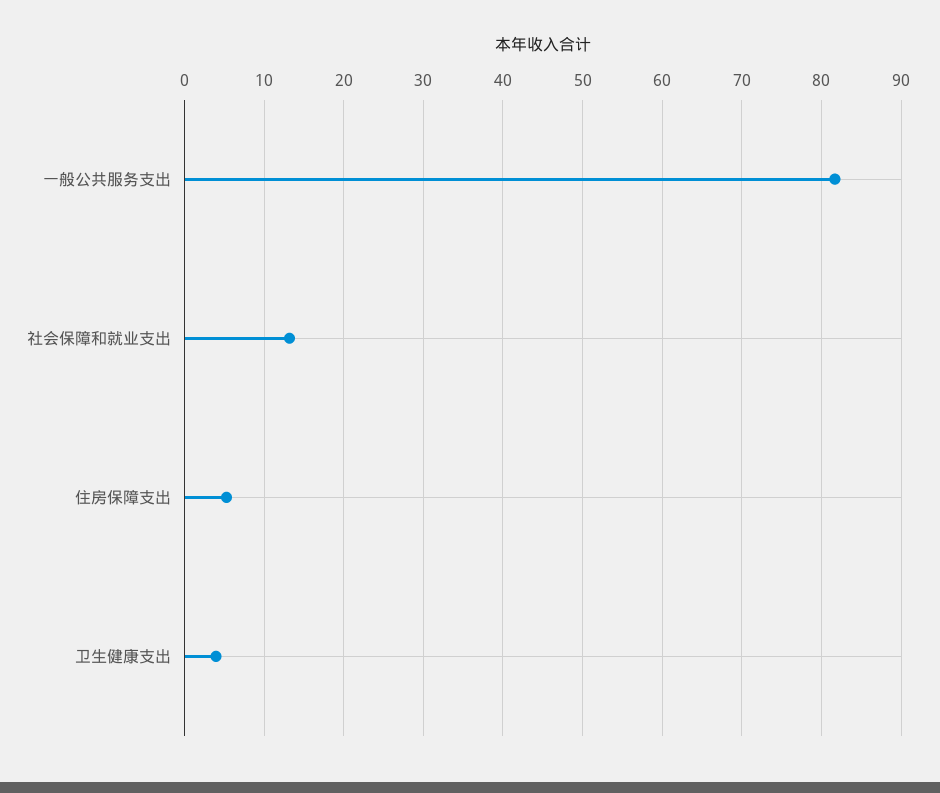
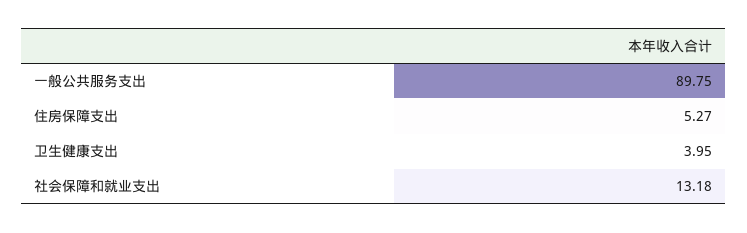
一般公共服务支出: 82 -> 89.75

